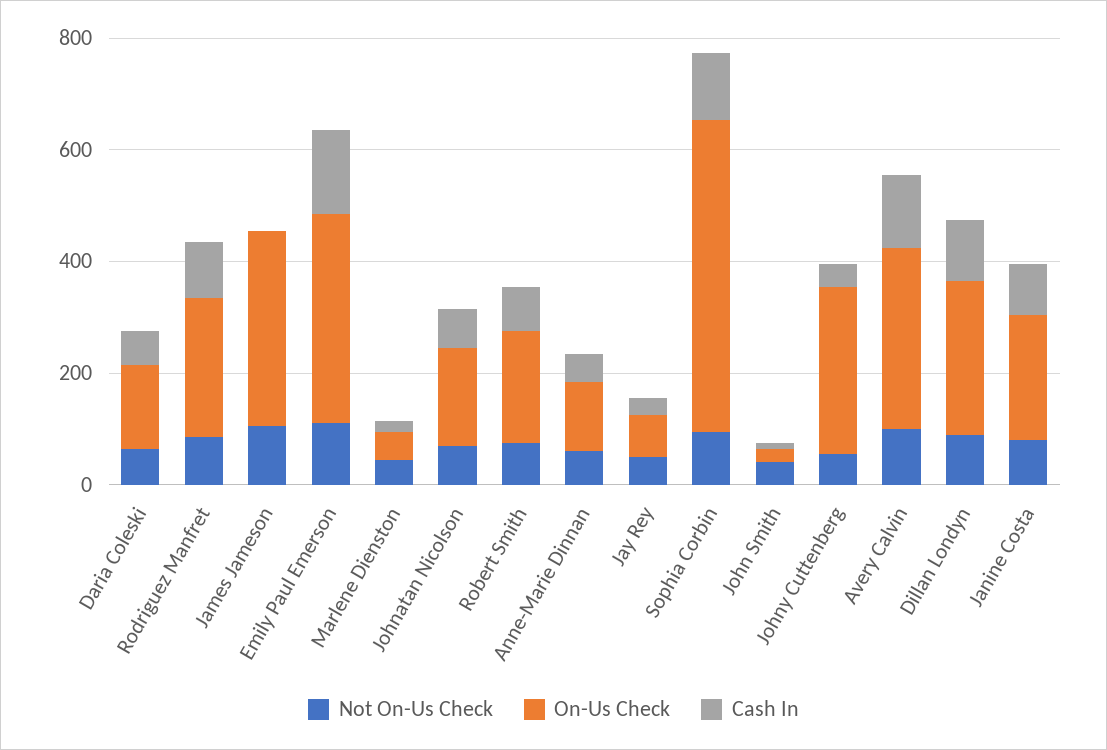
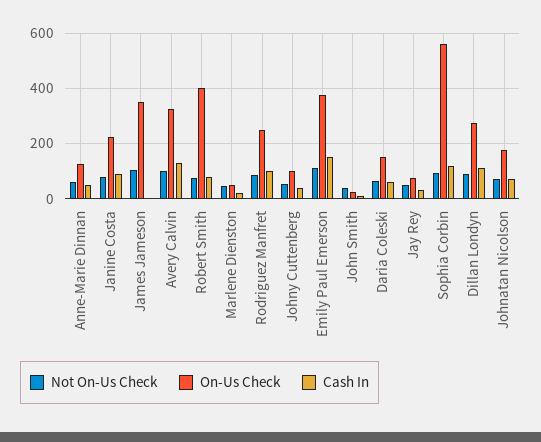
On-Us Check, Robert Smith: 200 -> 400
On-Us Check, Johny Cuttenberg: 300 -> 100

